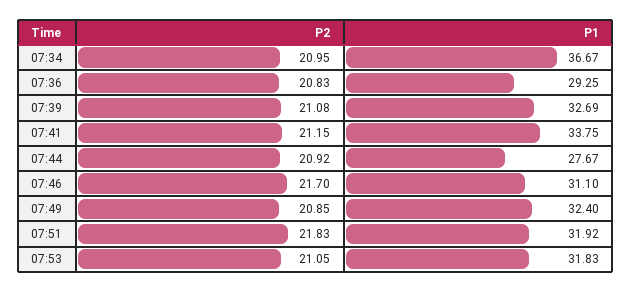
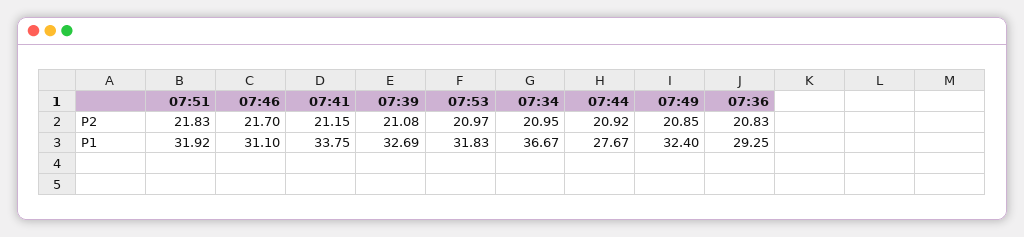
P2, 07:53: 21.05 -> 20.97

